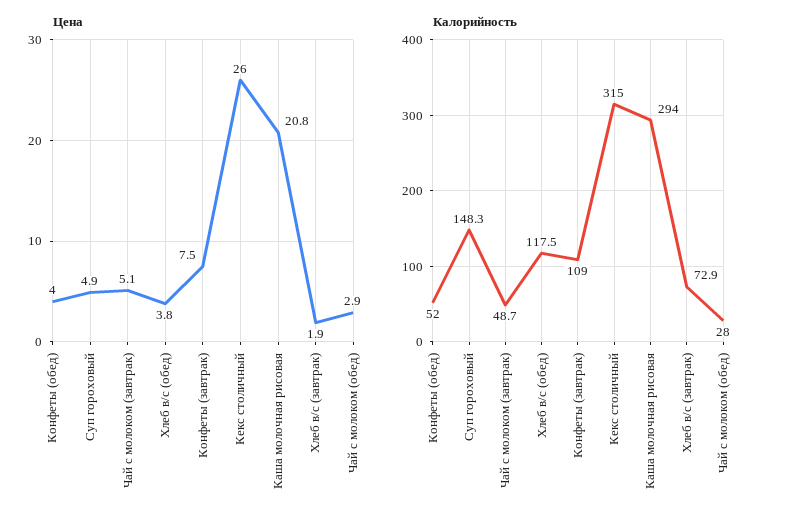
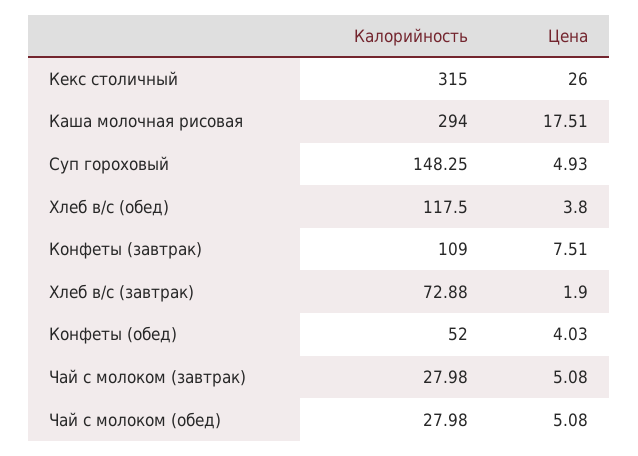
Цена, Каша молочная рисовая: 20.8 -> 17.51
Цена, Чай с молоком (обед): 2.9 -> 5.08
Калорийность, Чай с молоком (завтрак): 48.7 -> 27.98

